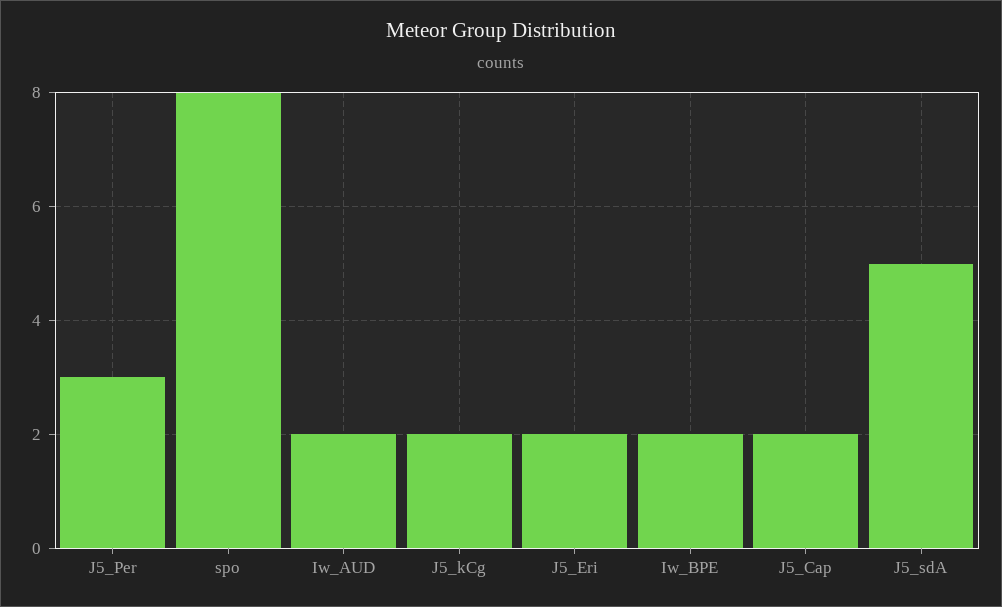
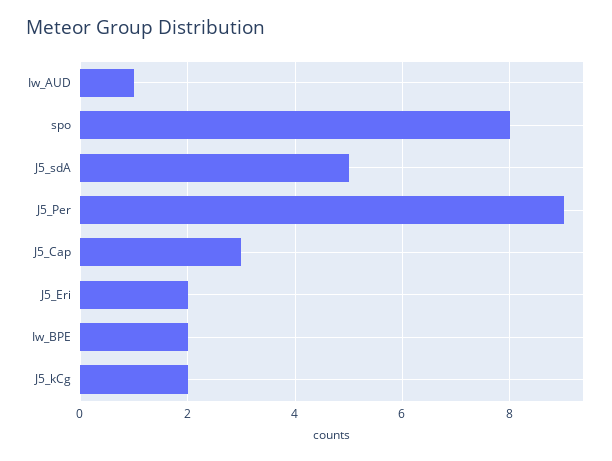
J5_Per: 3 -> 9
Iw_AUD: 2 -> 1
J5_Cap: 2 -> 3

